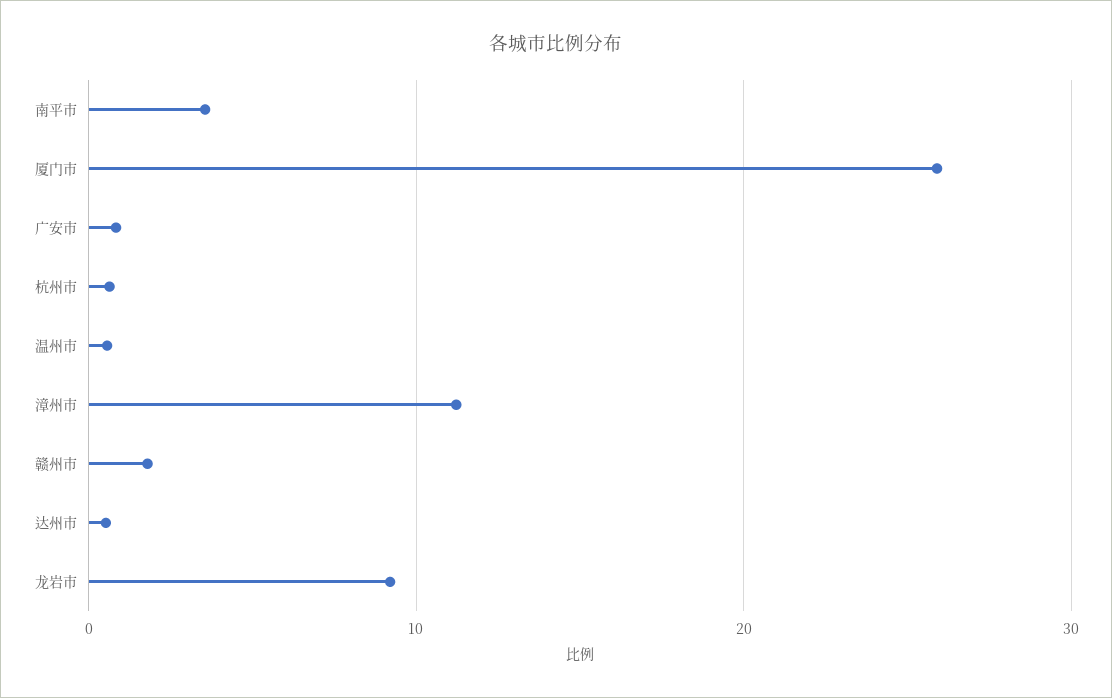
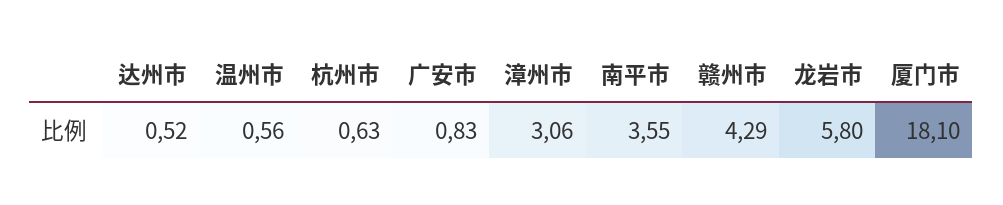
厦门市: 26 -> 18.1
漳州市: 11 -> 3.06
赣州市: 2 -> 4.29
龙岩市: 9 -> 5.8

